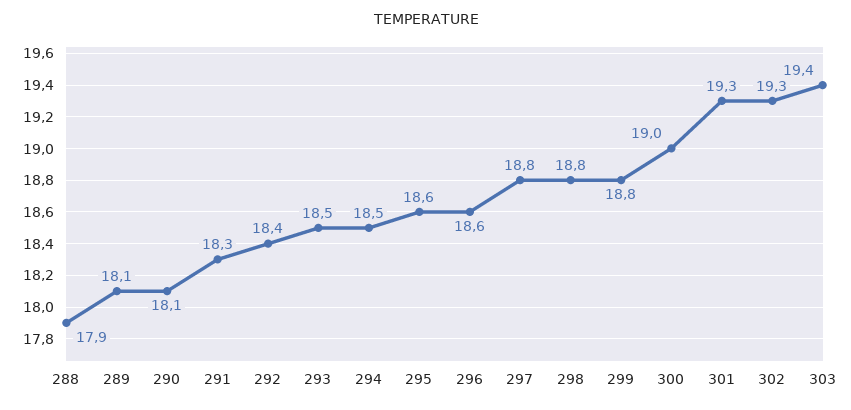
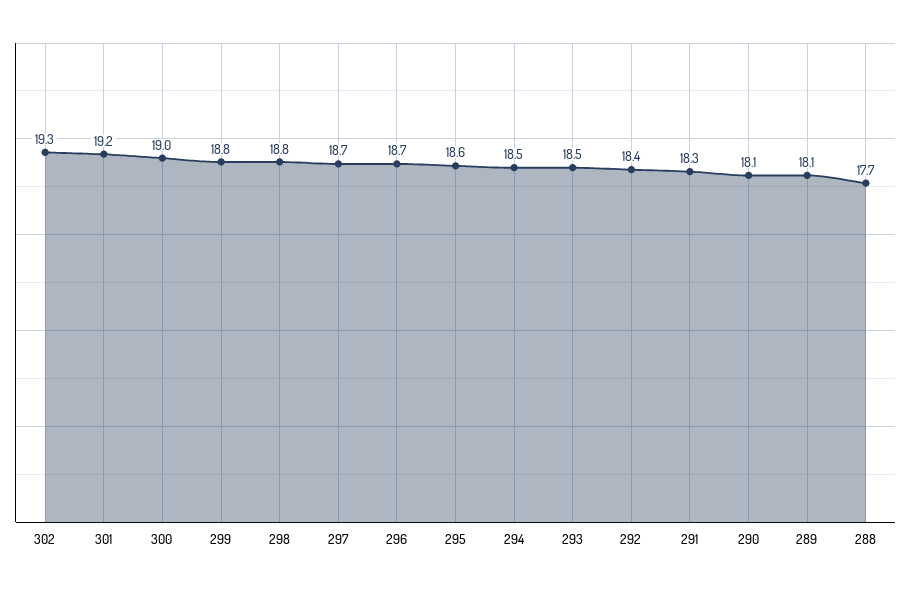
288: 17.9 -> 17.7
296: 18.6 -> 18.7
297: 18.8 -> 18.7
301: 19.3 -> 19.2
303: 19.4 -> none

